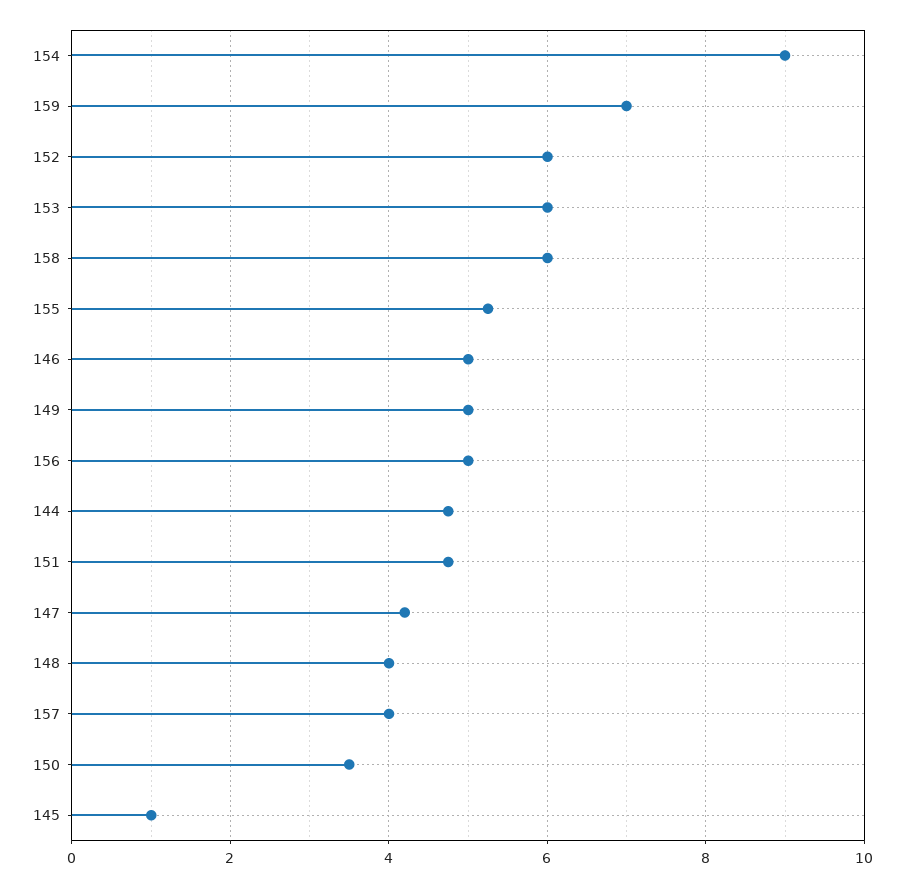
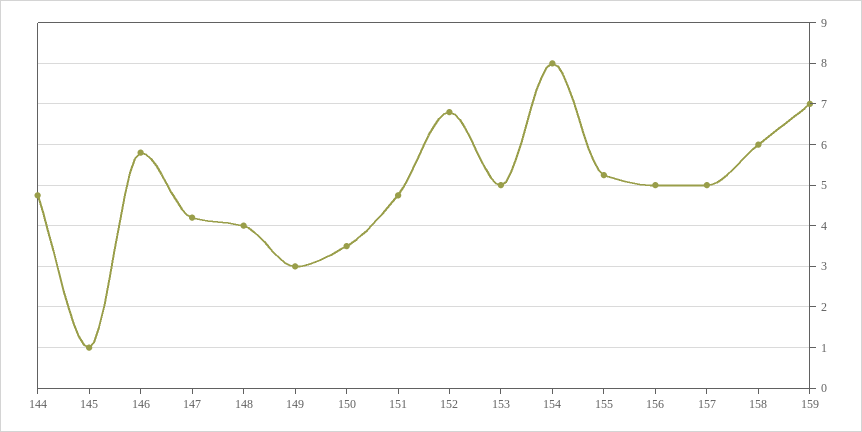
154: 9 -> 8
152: 6 -> 6.8
153: 6 -> 5
146: 5 -> 5.8
149: 5 -> 3
157: 4 -> 5

